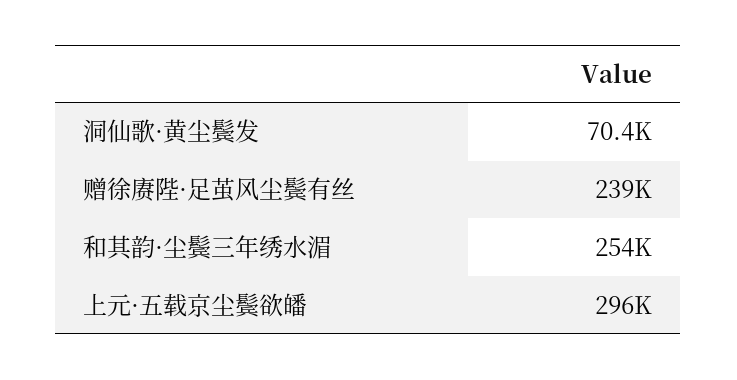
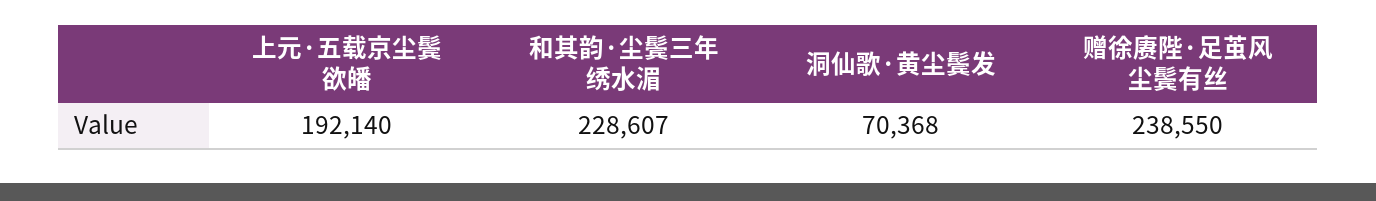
和其韵·尘鬓三年绣水湄: 254000 -> 228607
上元·五载京尘鬓欲皤: 296000 -> 192140

